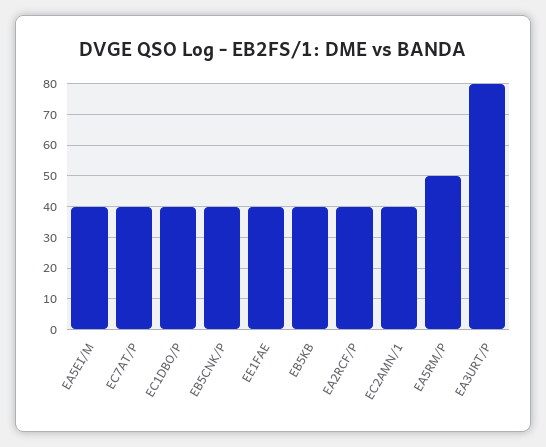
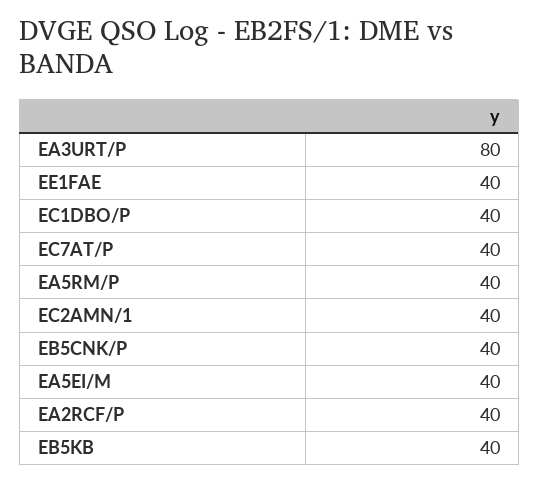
EA5RM/P: 50 -> 40

